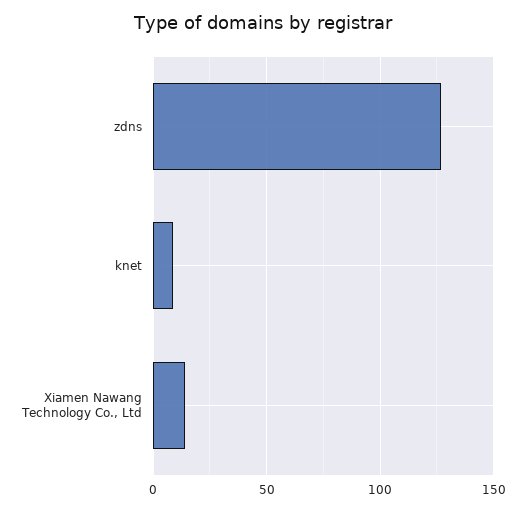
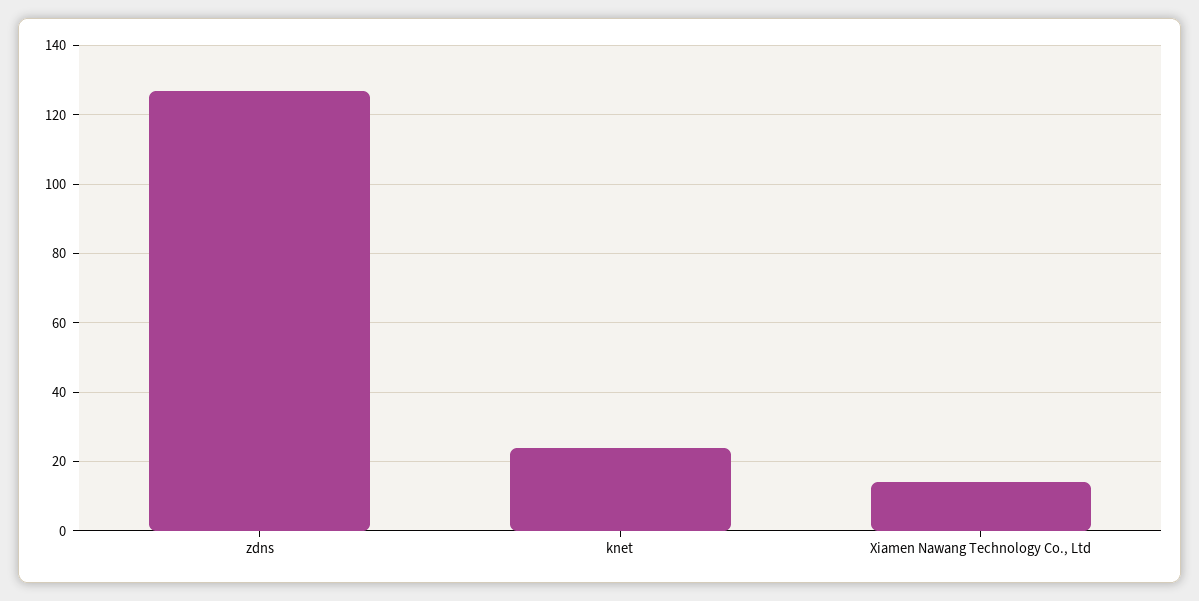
knet: 10 -> 25

